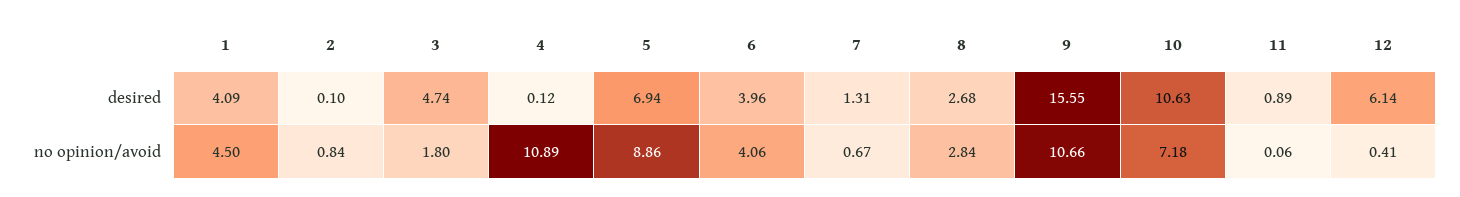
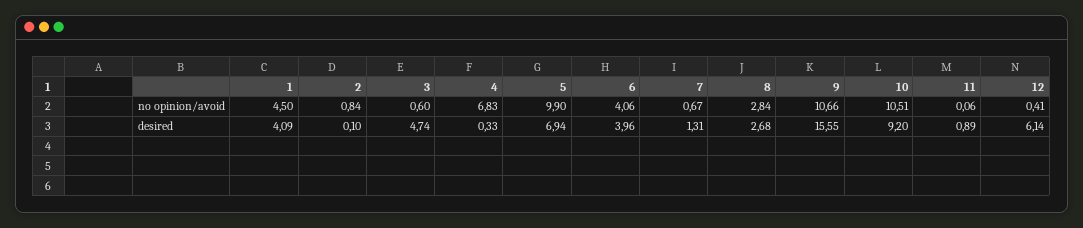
4, desired: 0.12 -> 0.33
10, desired: 10.63 -> 9.2
3, no opinion/avoid: 1.8 -> 0.6
4, no opinion/avoid: 10.89 -> 6.83
5, no opinion/avoid: 8.86 -> 9.9
10, no opinion/avoid: 7.18 -> 10.51

